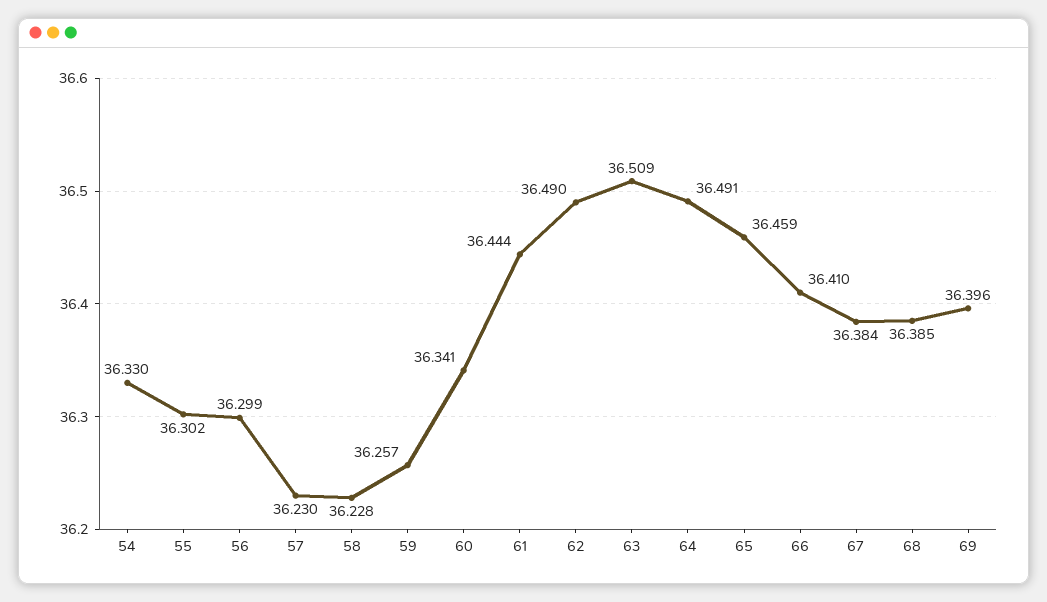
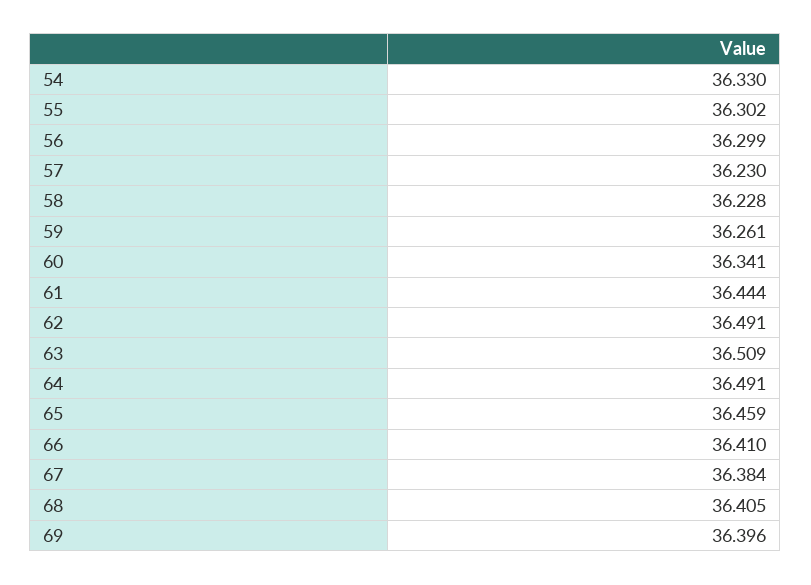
59: 36.257 -> 36.261
62: 36.49 -> 36.491
68: 36.385 -> 36.405

